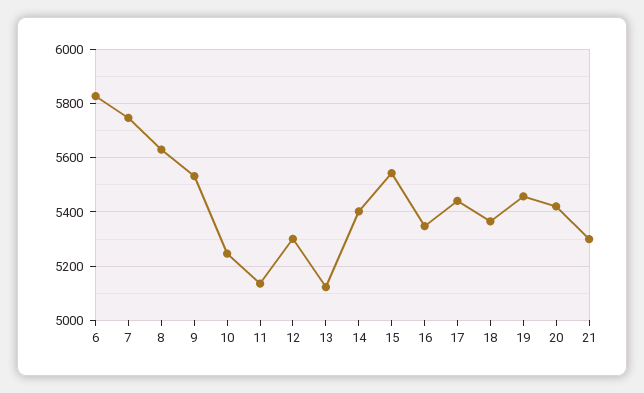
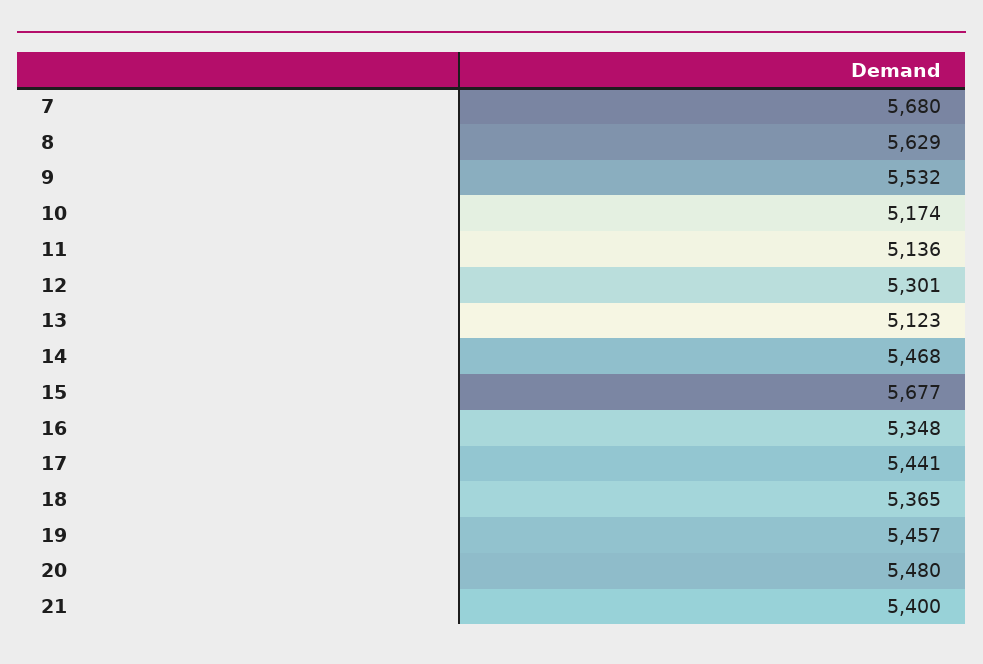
6: 5825 -> none
7: 5750 -> 5680
10: 5250 -> 5174
14: 5400 -> 5468
15: 5550 -> 5677
20: 5425 -> 5480
21: 5300 -> 5400

